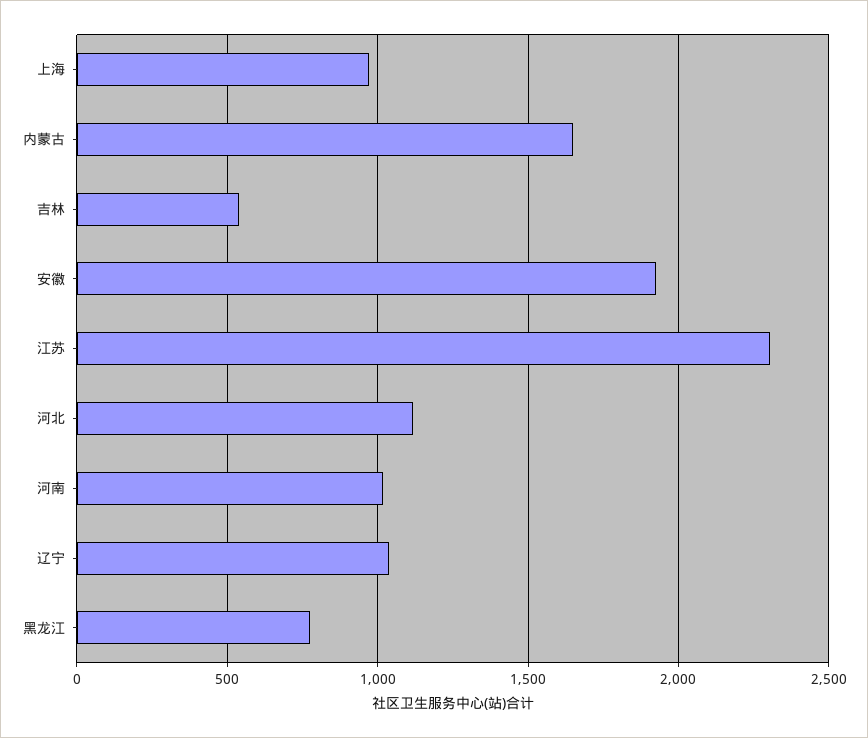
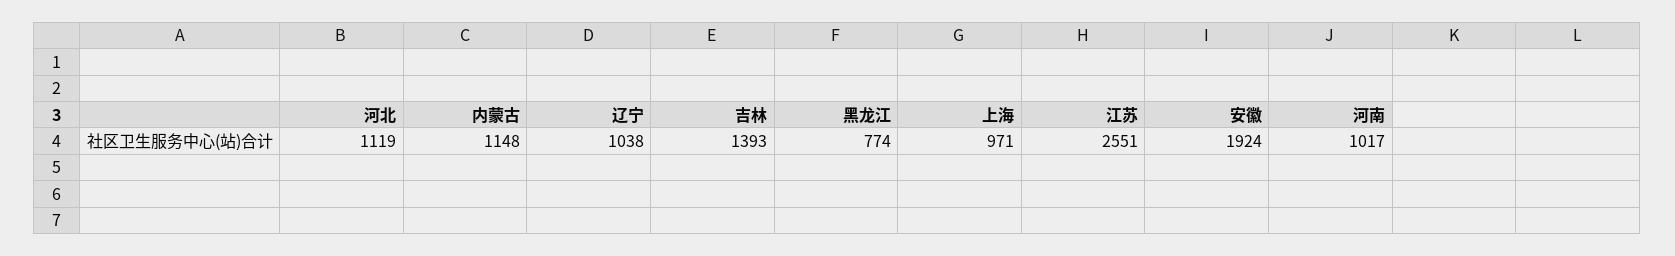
内蒙古: 1650 -> 1148
吉林: 550 -> 1393
江苏: 2300 -> 2551

